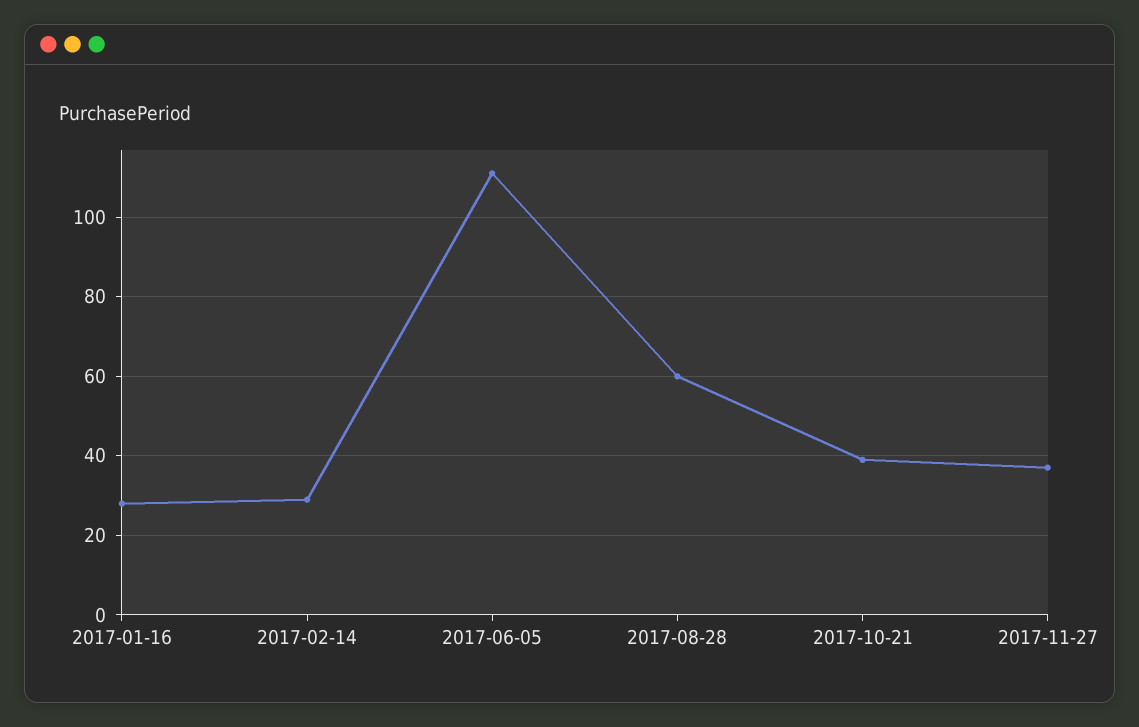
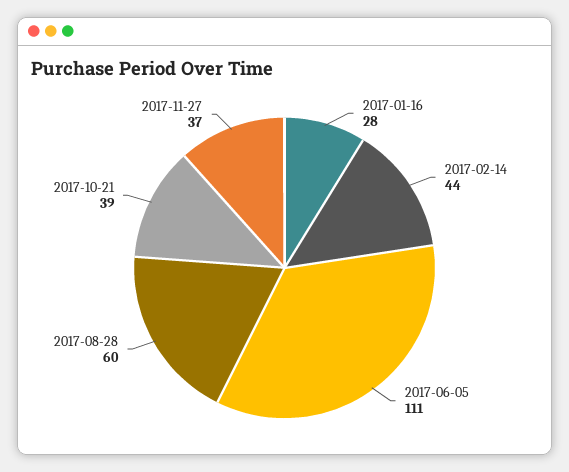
2017-02-14: 30 -> 44

